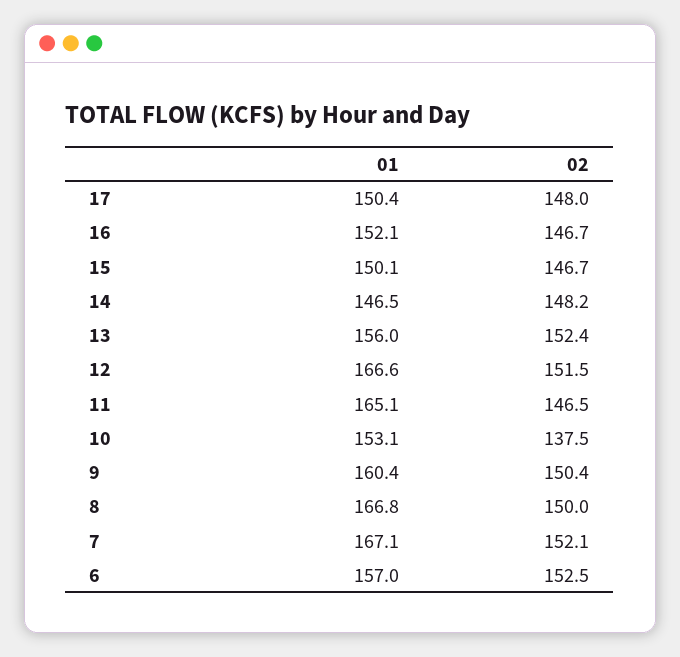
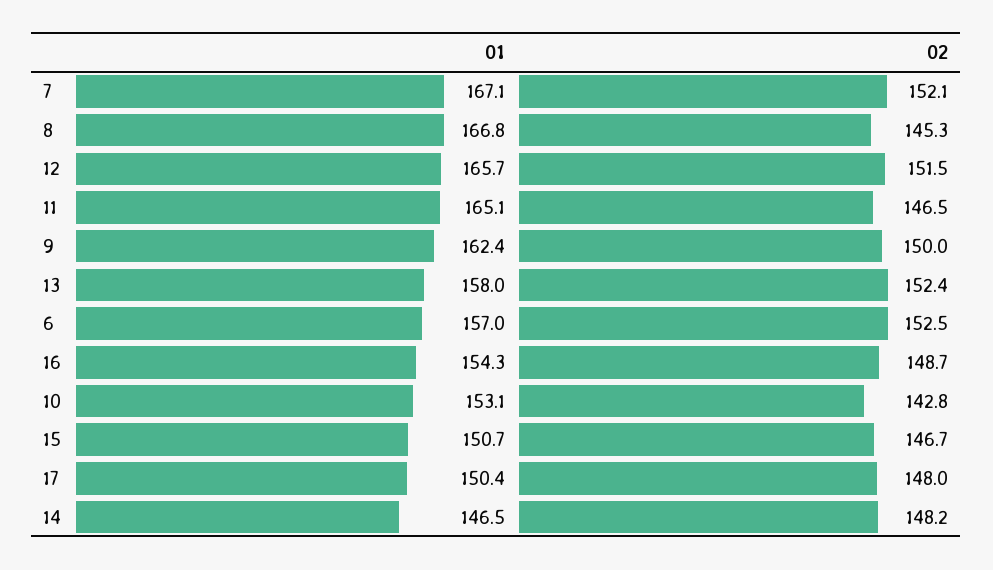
01, 16: 152.1 -> 154.3
02, 16: 146.7 -> 148.7
01, 15: 150.1 -> 150.7
01, 13: 156 -> 158
01, 12: 166.6 -> 165.7
02, 10: 137.5 -> 142.8
01, 9: 160.4 -> 162.4
02, 9: 150.4 -> 150
02, 8: 150 -> 145.3

